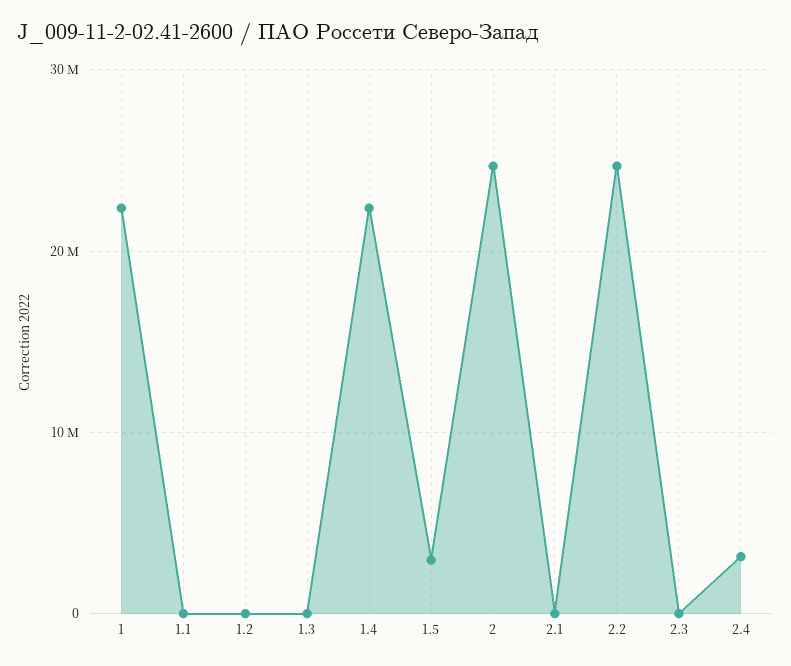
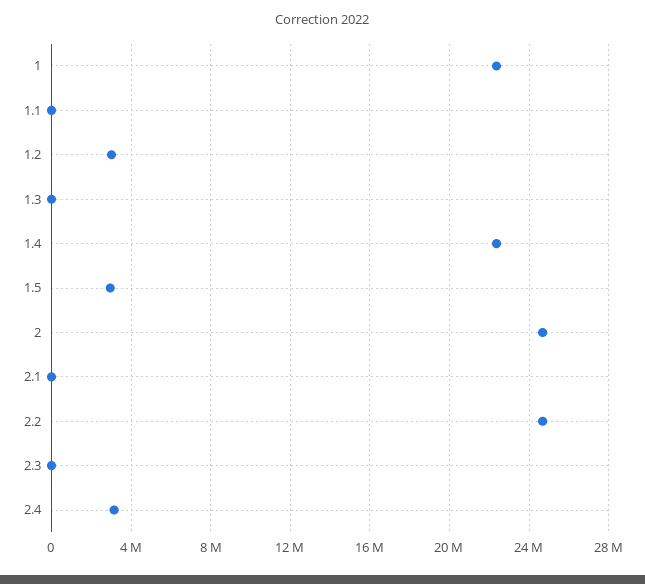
1.2: 0 -> 3000000

